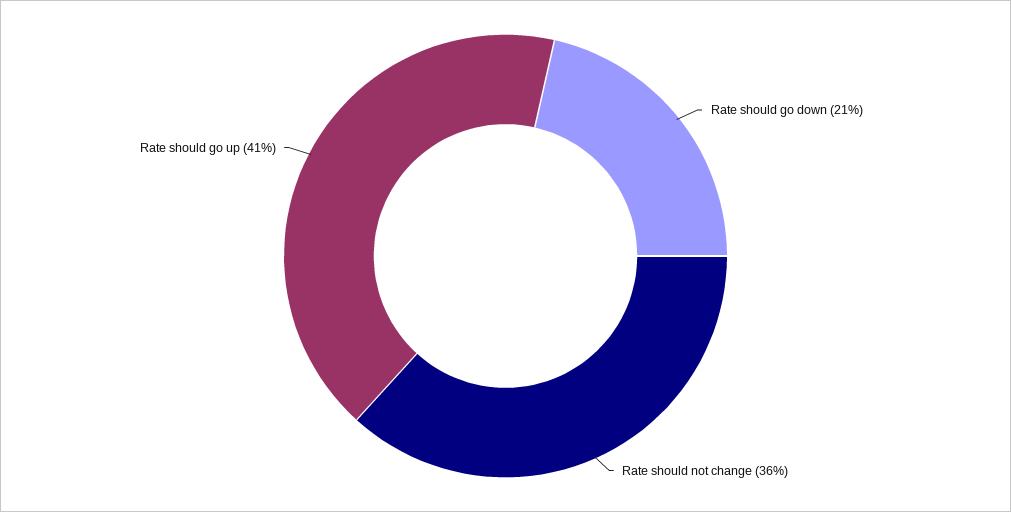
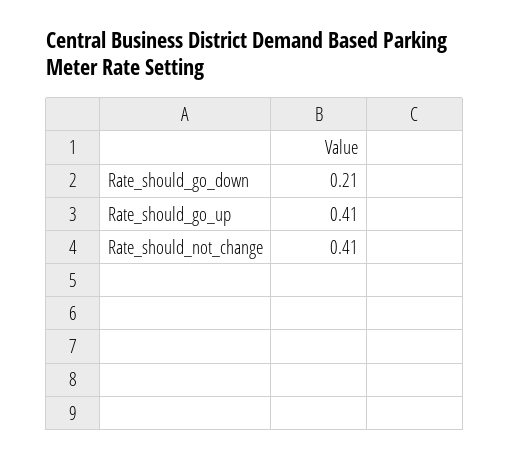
Rate should not change: 0.36 -> 0.41

